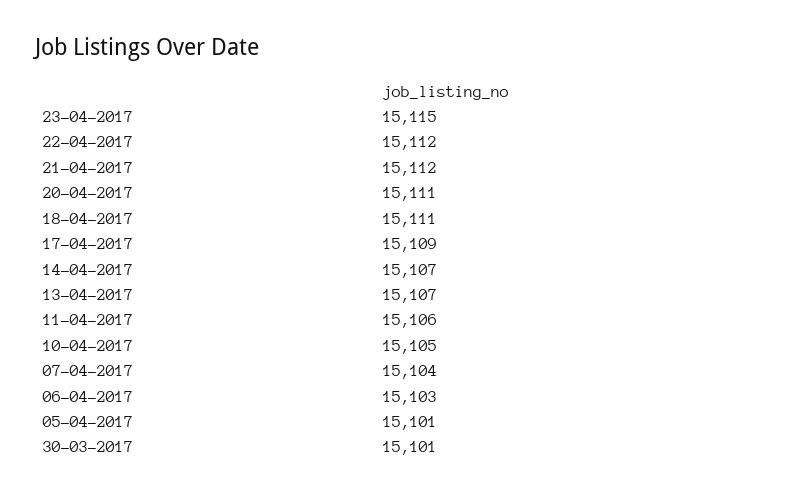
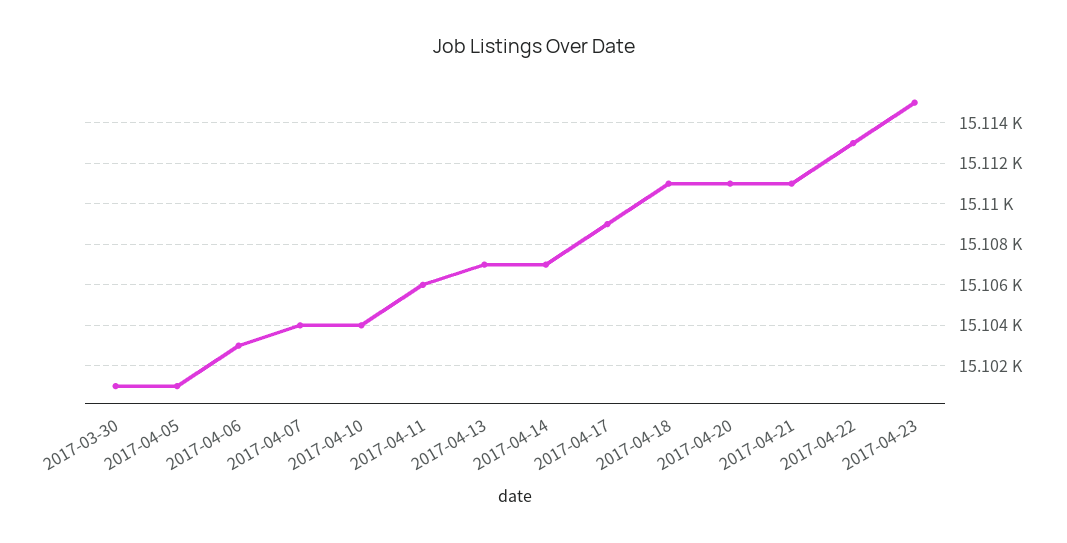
22-04-2017: 15112 -> 15113
21-04-2017: 15112 -> 15111
10-04-2017: 15105 -> 15104

